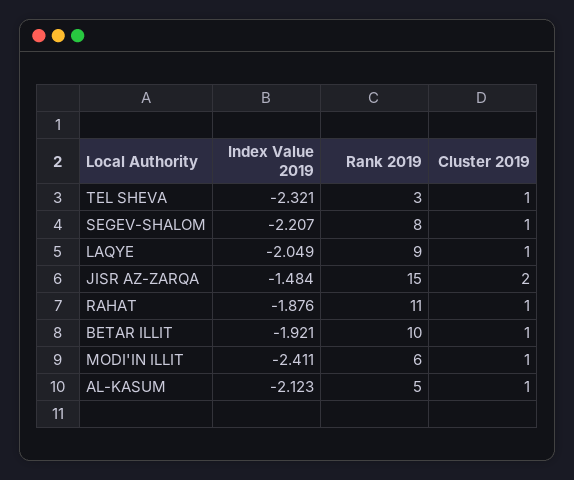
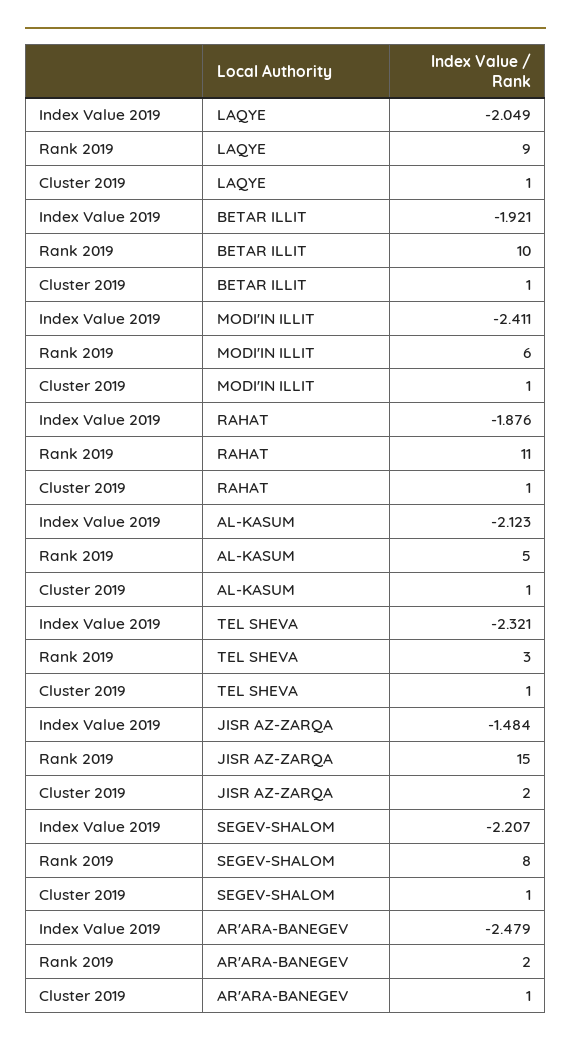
Index Value 2019, AR'ARA-BANEGEV: none -> -2.479
Rank 2019, AR'ARA-BANEGEV: none -> 2
Cluster 2019, AR'ARA-BANEGEV: none -> 1

